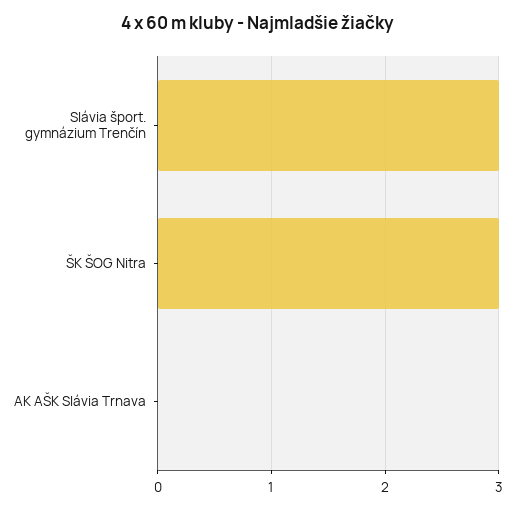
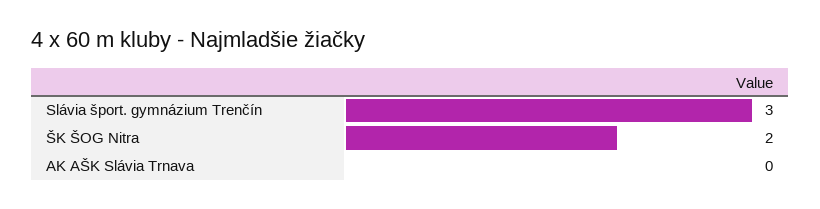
ŠK ŠOG Nitra: 3 -> 2

